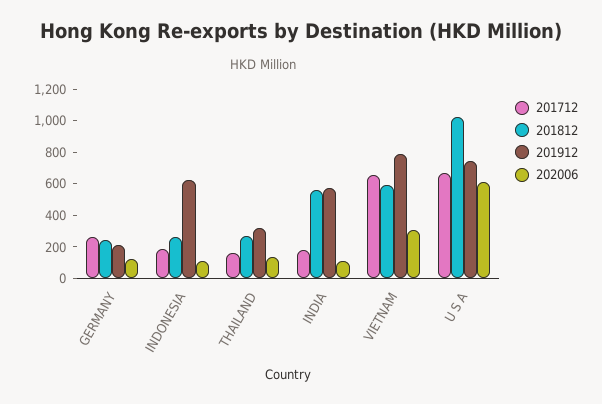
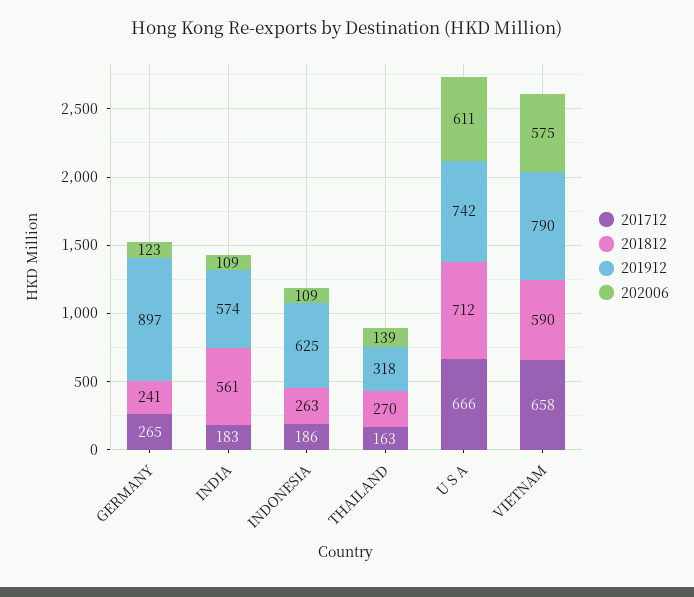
201912, GERMANY: 200 -> 897
202006, VIETNAM: 300 -> 575
201812, U S A: 1000 -> 712

